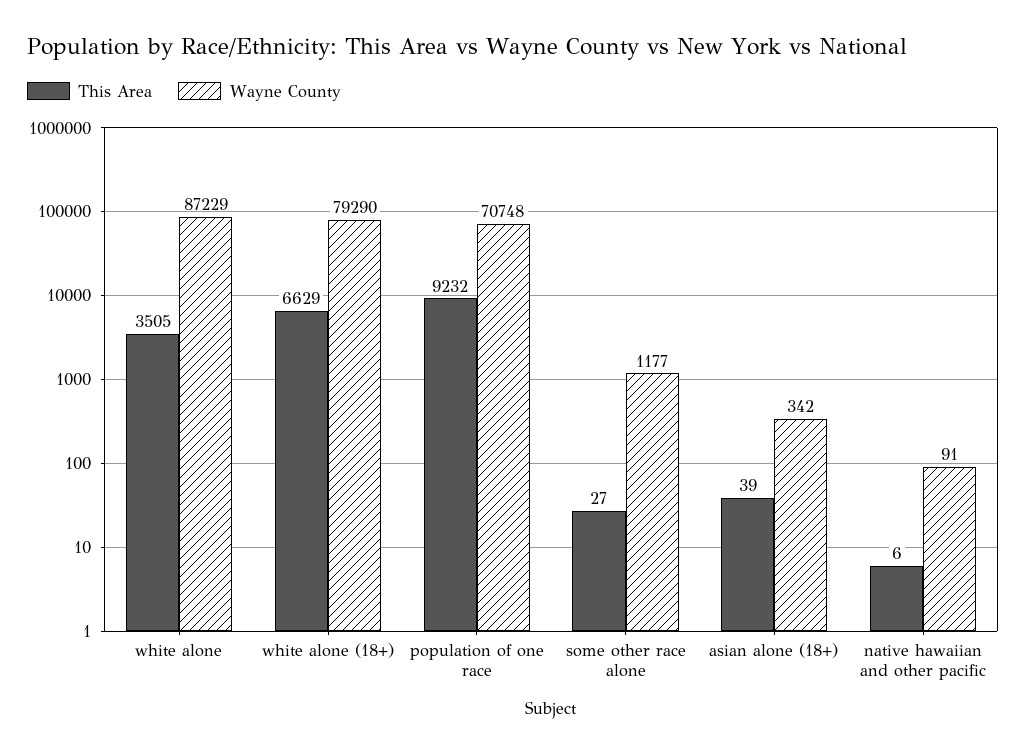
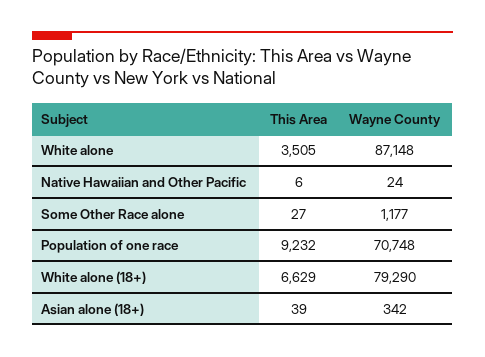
Wayne County, white alone: 87229 -> 87148
Wayne County, native hawaiian and other pacific: 91 -> 24

